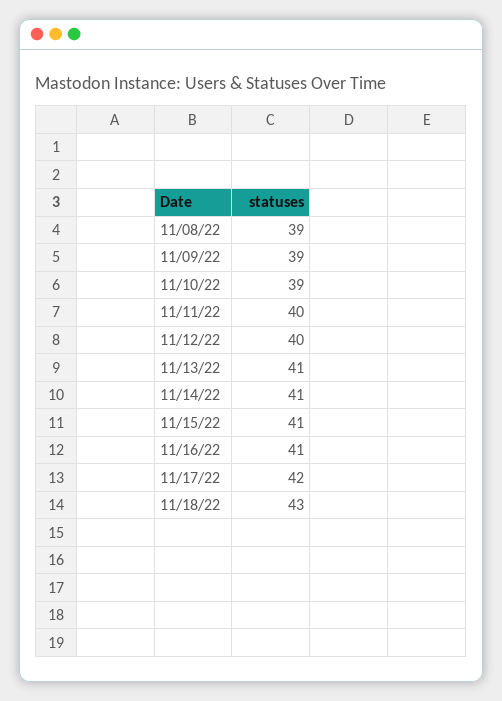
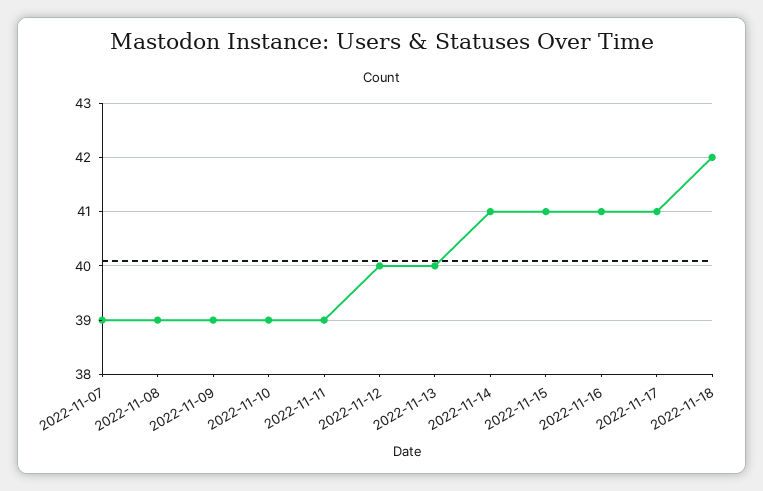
11/11/22: 40 -> 39
11/13/22: 41 -> 40
11/17/22: 42 -> 41
11/18/22: 43 -> 42
2022-11-07: none -> 39

